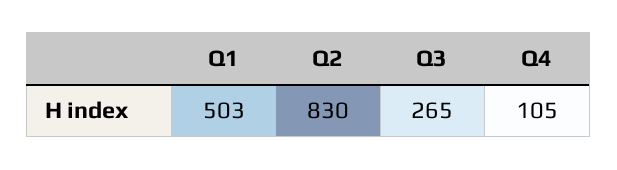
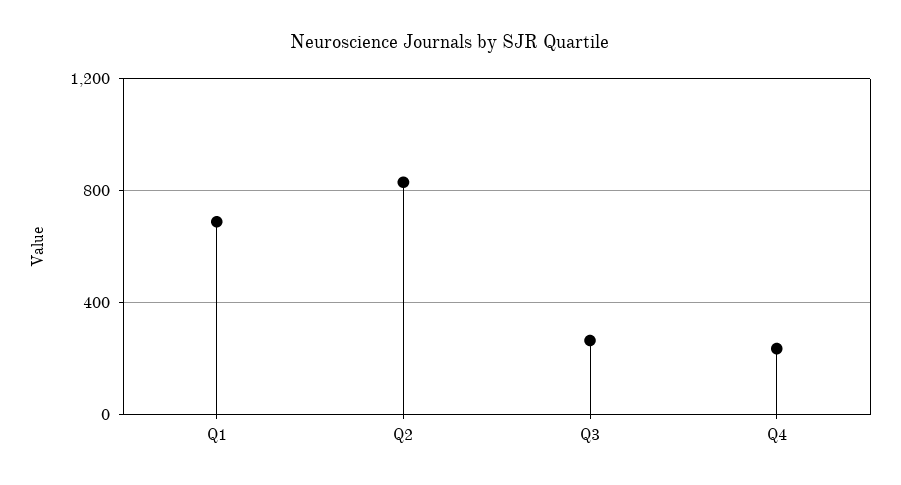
Q1: 503 -> 700
Q4: 105 -> 250

